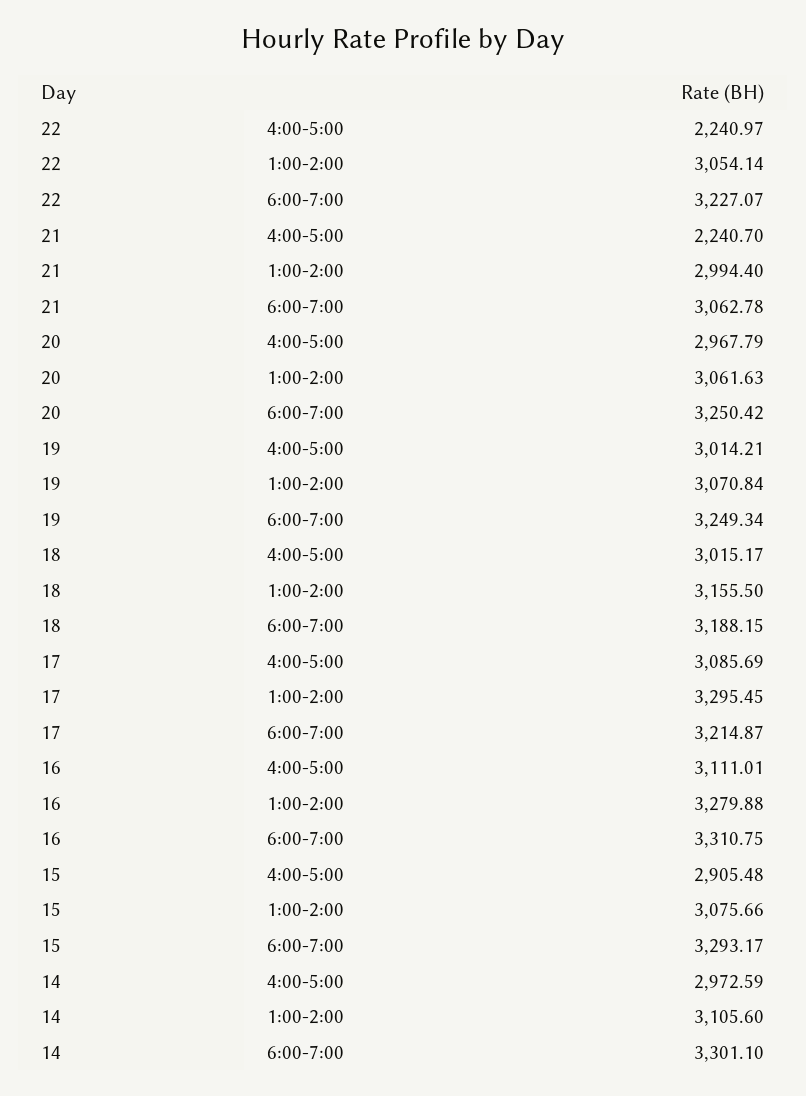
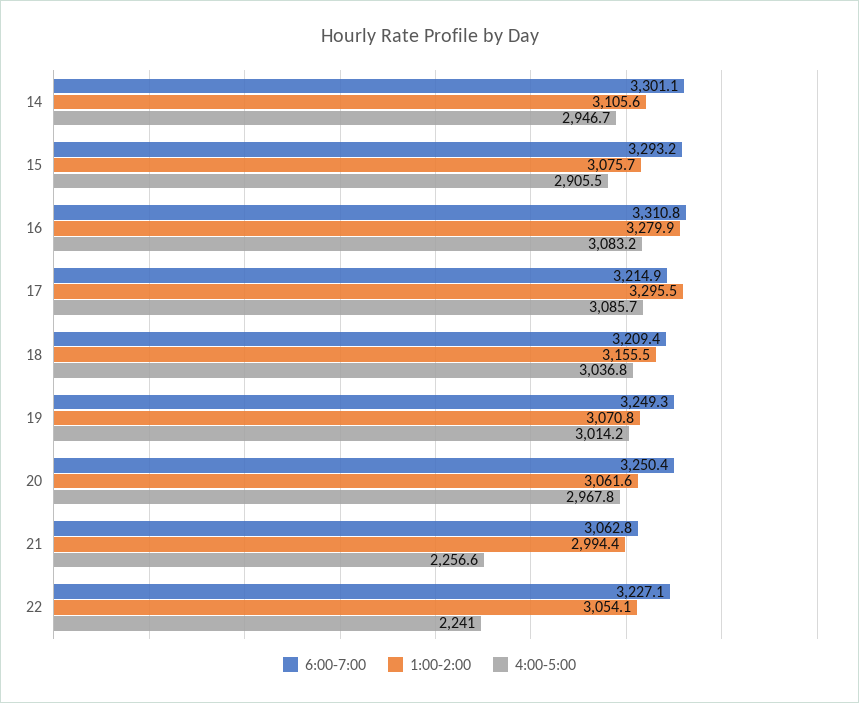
4:00-5:00, 21: 2240.7 -> 2256.6
4:00-5:00, 18: 3015.17 -> 3036.8
6:00-7:00, 18: 3188.15 -> 3209.4
4:00-5:00, 16: 3111.01 -> 3083.2
4:00-5:00, 14: 2972.59 -> 2946.7

